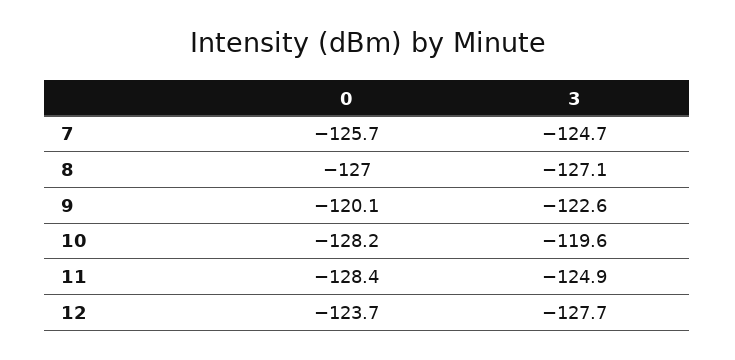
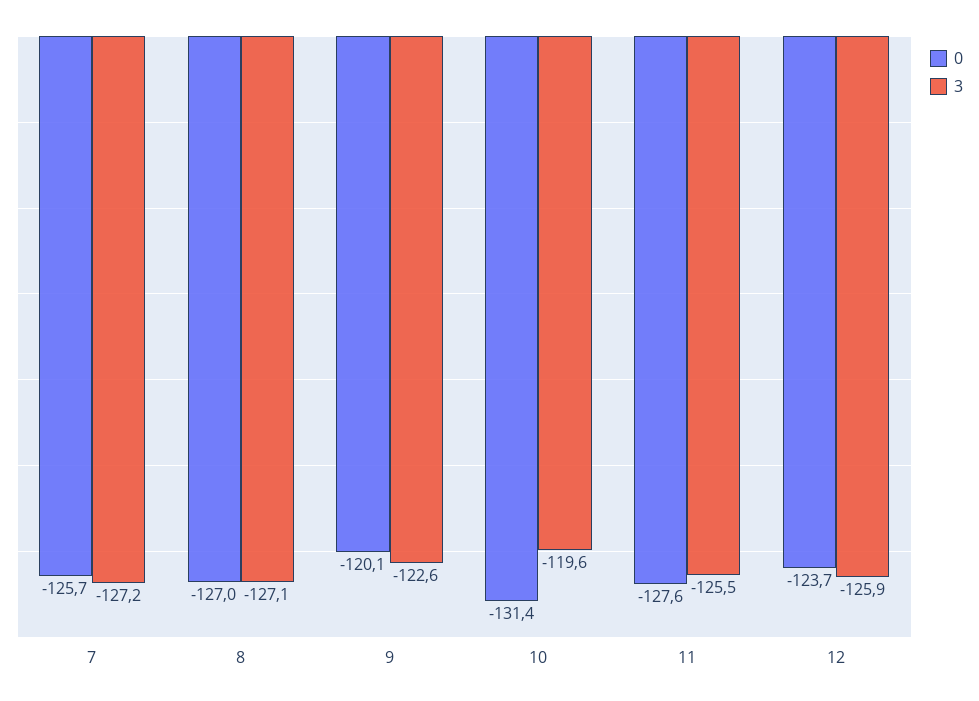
3, 7: -124.7 -> -127.2
0, 10: -128.2 -> -131.4
0, 11: -128.4 -> -127.6
3, 11: -124.9 -> -125.5
3, 12: -127.7 -> -125.9

